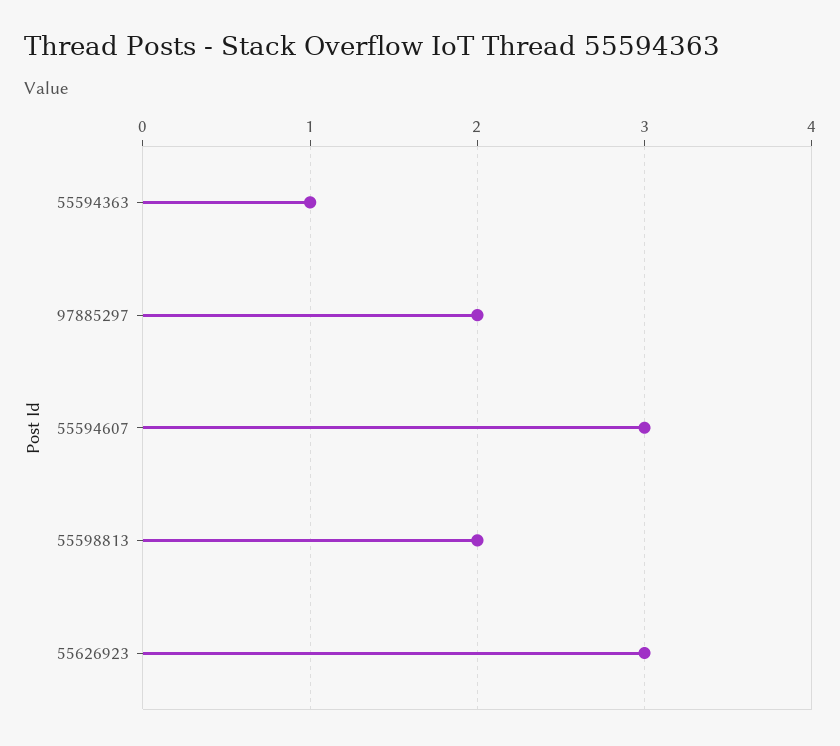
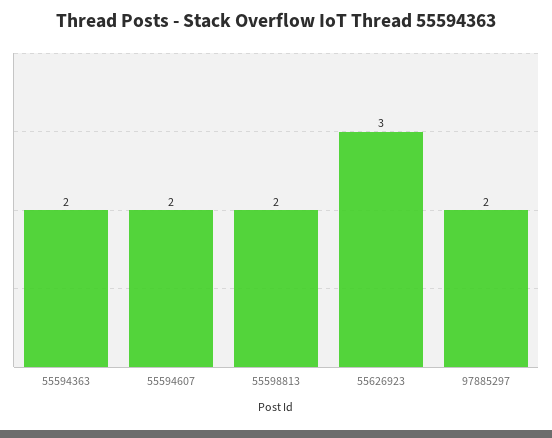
55594363: 1 -> 2
55594607: 3 -> 2

